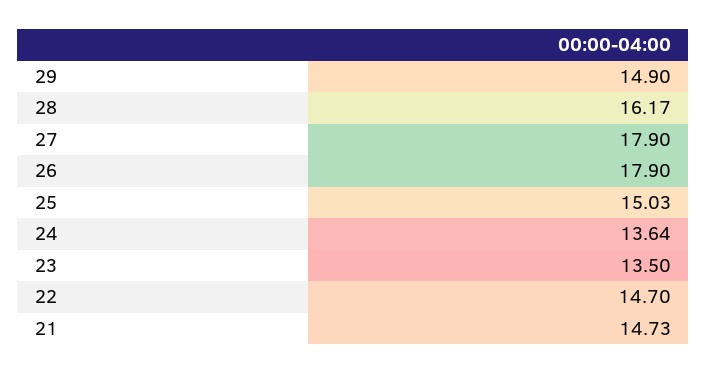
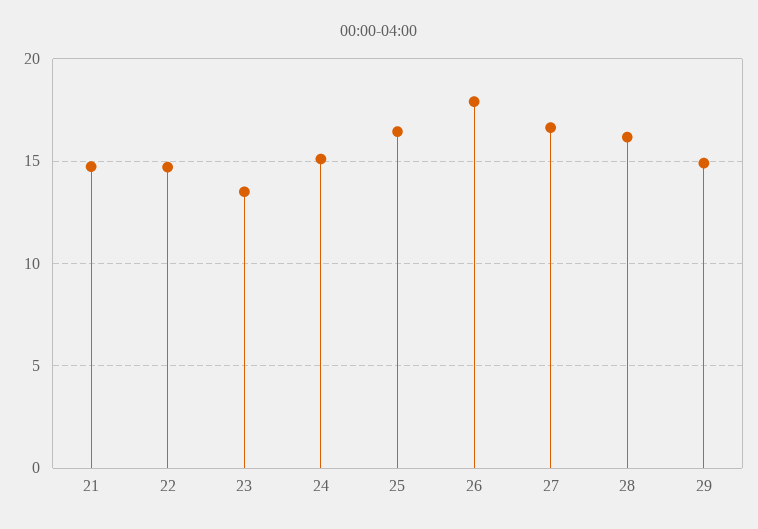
27: 17.9 -> 16.5
25: 15.03 -> 16.5
24: 13.64 -> 15

